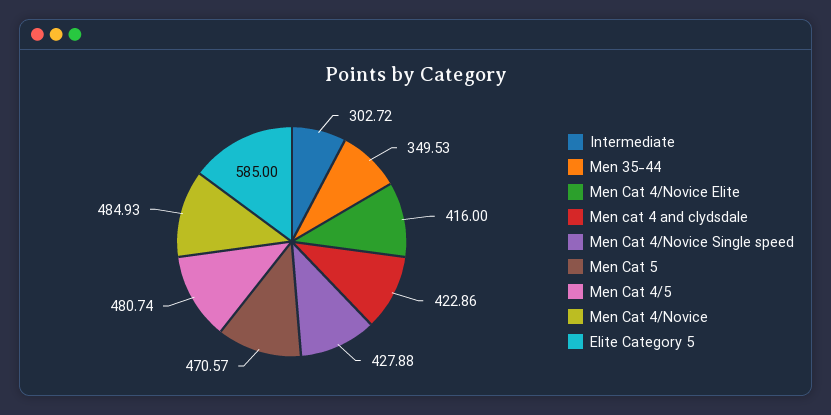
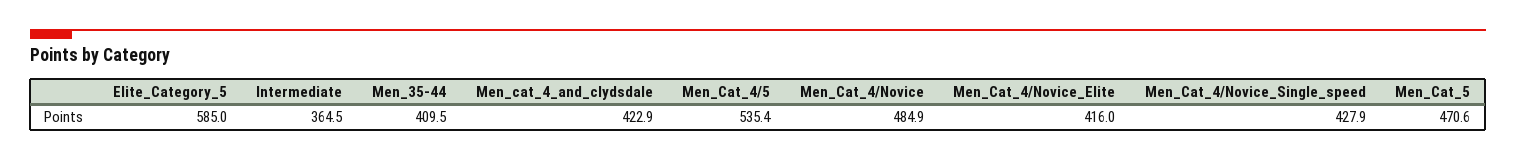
Intermediate: 302.72 -> 364.5
Men 35-44: 349.53 -> 409.5
Men Cat 4/5: 480.74 -> 535.4

